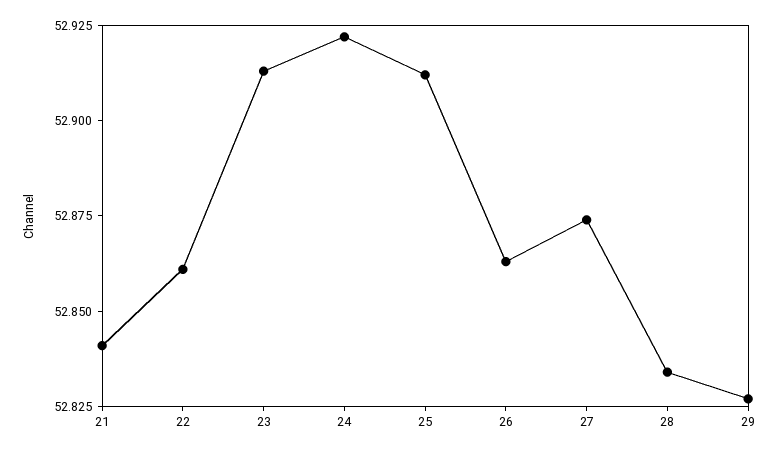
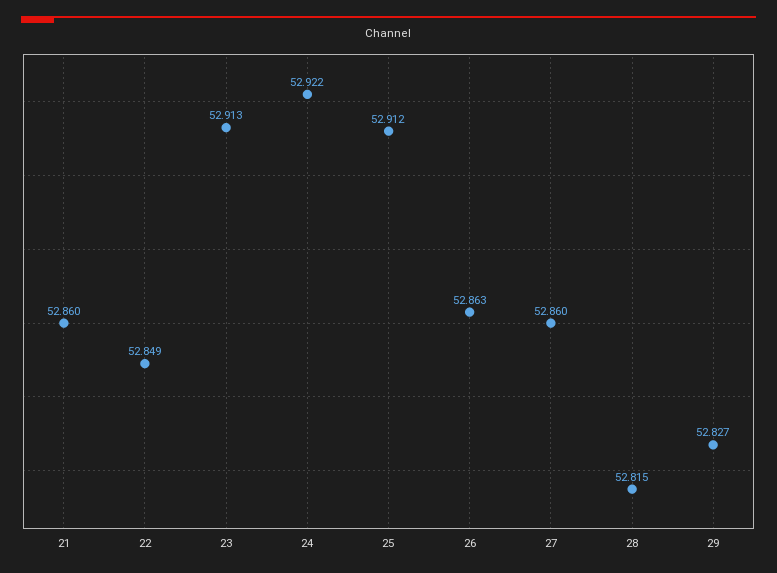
21: 52.84 -> 52.86
22: 52.86 -> 52.849
27: 52.875 -> 52.86
28: 52.835 -> 52.815

